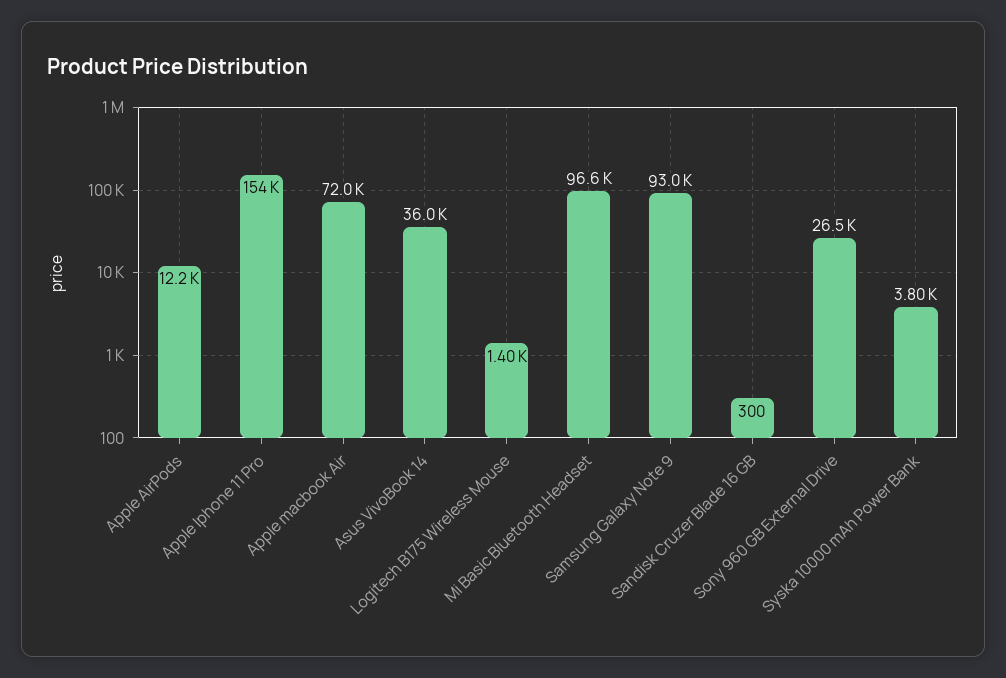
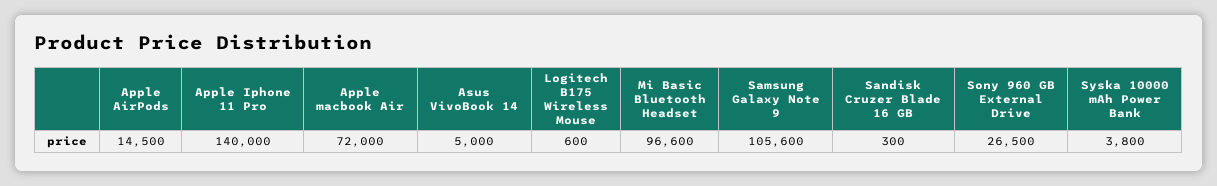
Apple AirPods: 12200 -> 14500
Apple Iphone 11 Pro: 154000 -> 140000
Asus VivoBook 14: 36000 -> 5000
Logitech B175 Wireless Mouse: 1400 -> 600
Samsung Galaxy Note 9: 93000 -> 105600

